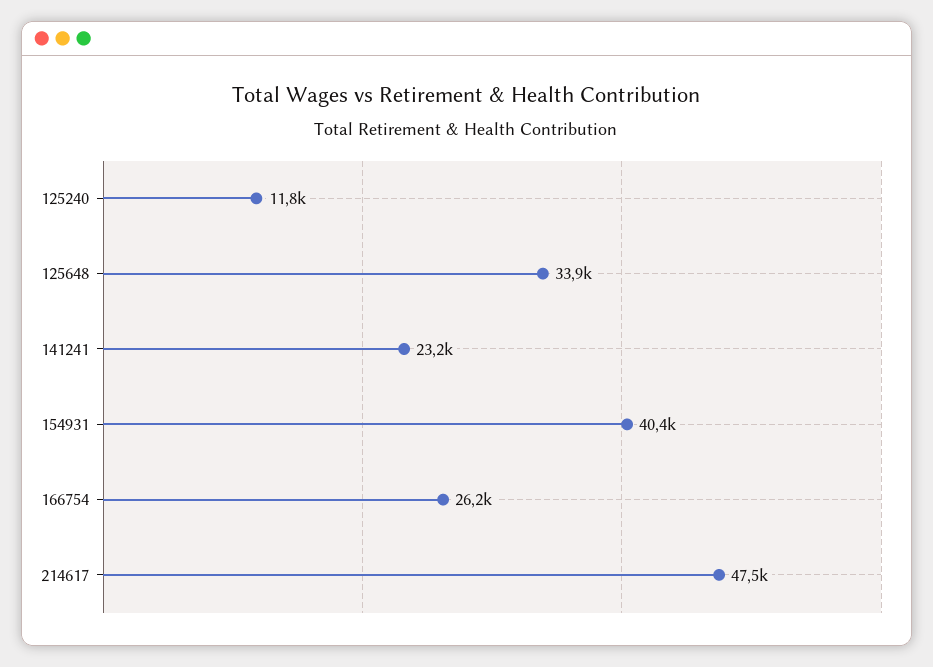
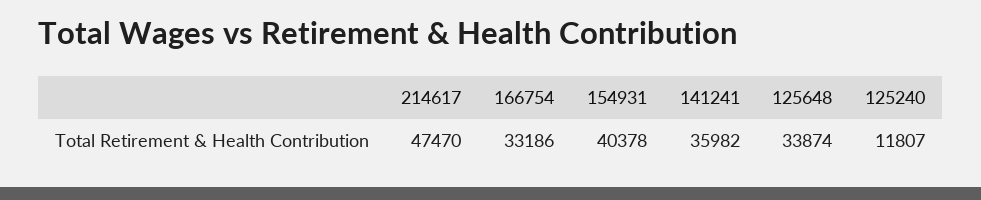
141241: 23200 -> 35982
166754: 26200 -> 33186

